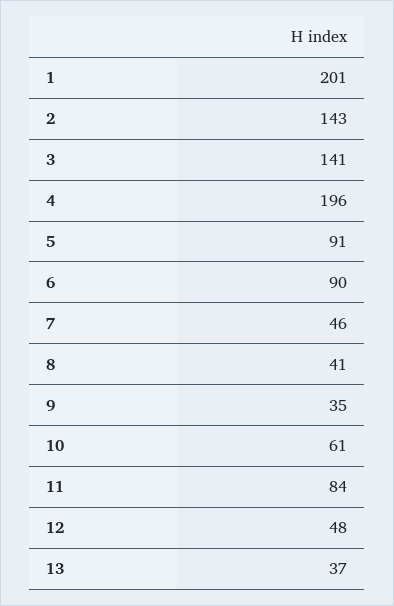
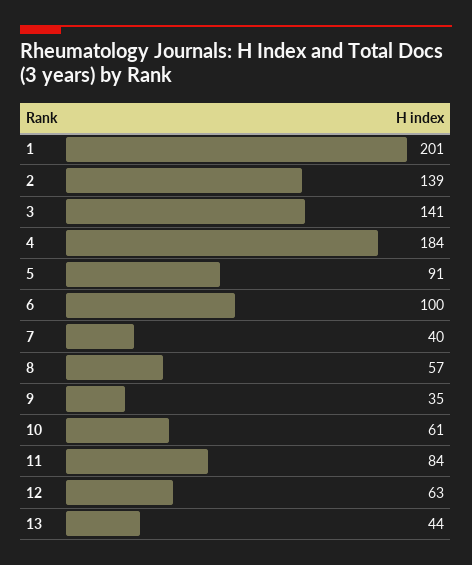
2: 143 -> 139
4: 196 -> 184
6: 90 -> 100
7: 46 -> 40
8: 41 -> 57
12: 48 -> 63
13: 37 -> 44

